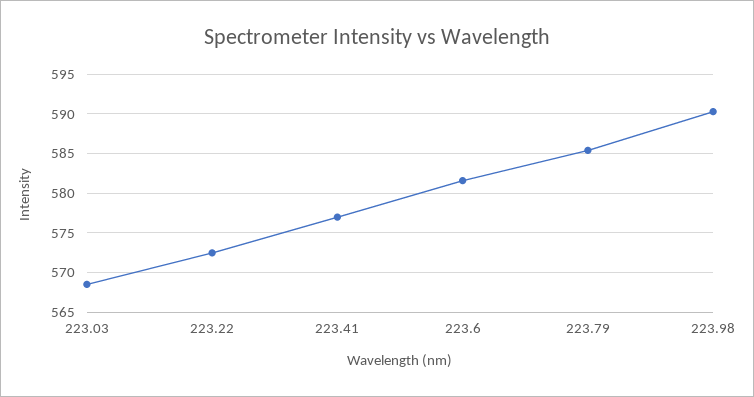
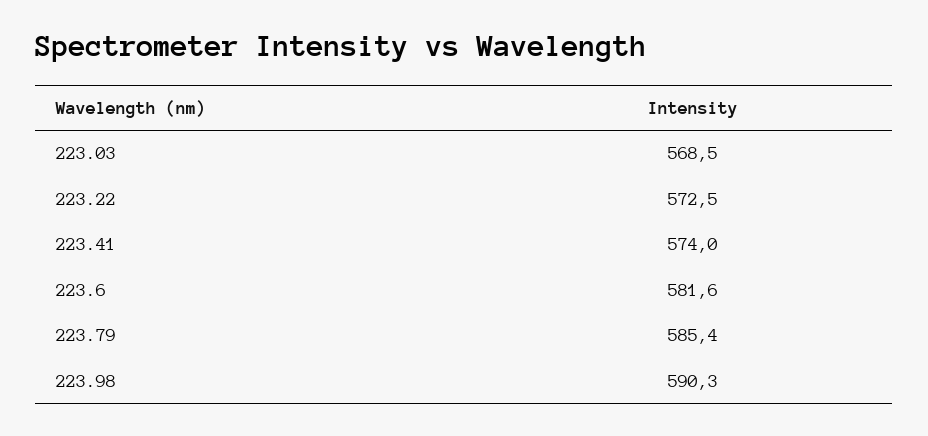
223.41: 577 -> 574

